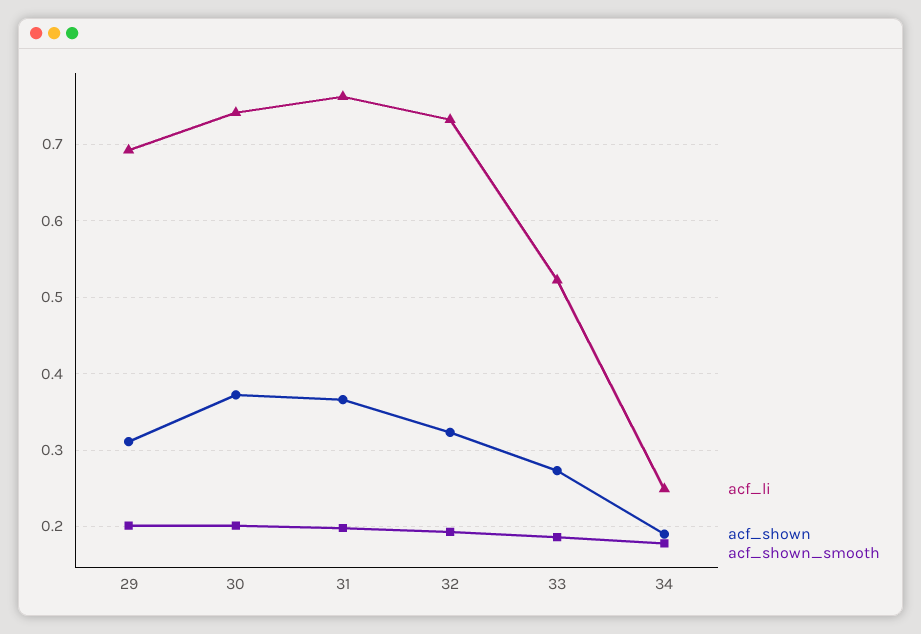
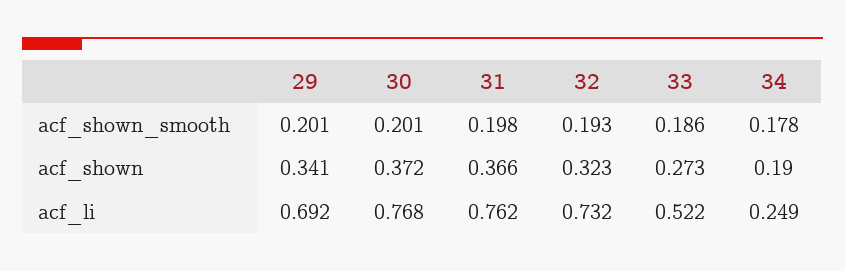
acf_shown, 29: 0.31 -> 0.341
acf_li, 30: 0.74 -> 0.768

